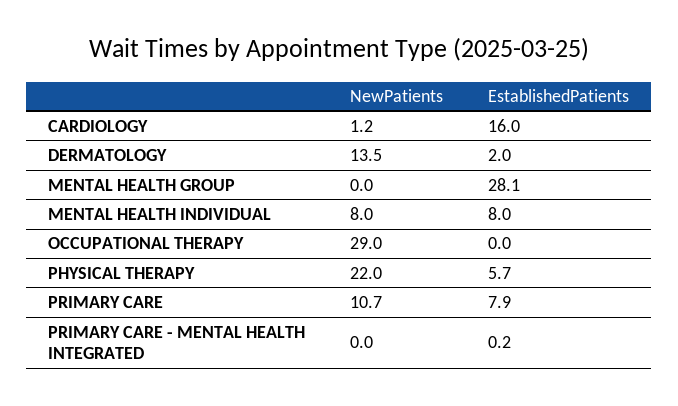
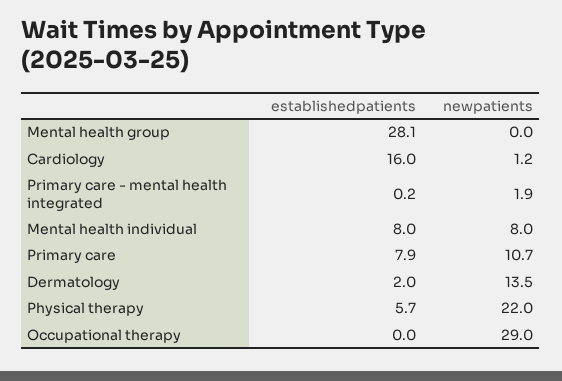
NewPatients, PRIMARY CARE - MENTAL HEALTH INTEGRATED: 0 -> 1.9

